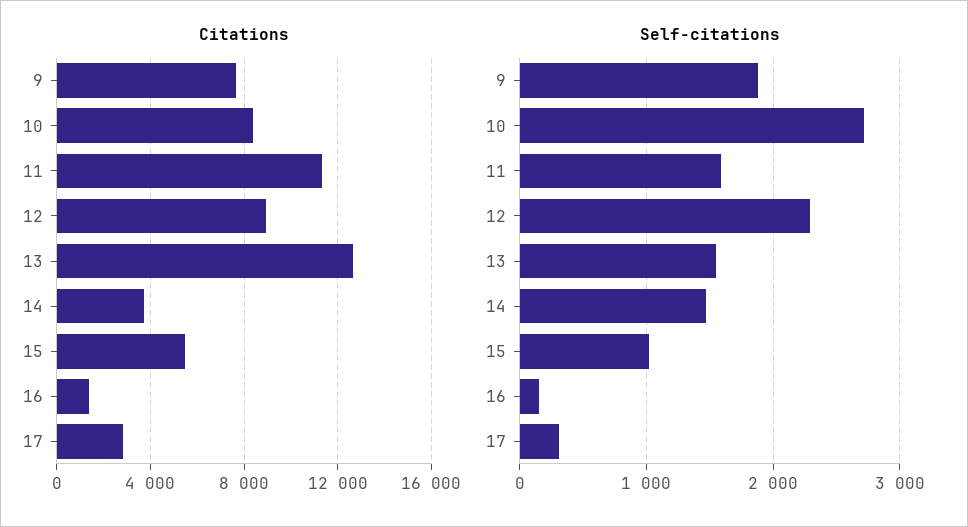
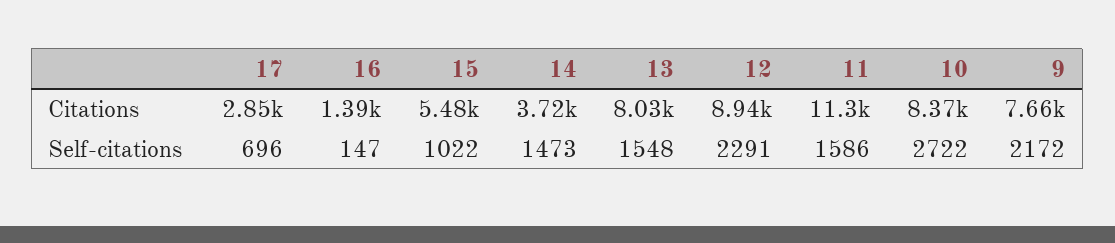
Citations, 13: 12500 -> 8030
Self-citations, 9: 1900 -> 2172
Self-citations, 17: 300 -> 696

